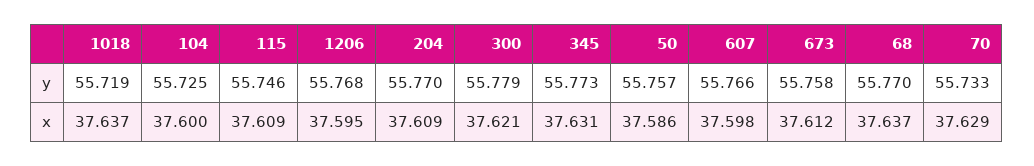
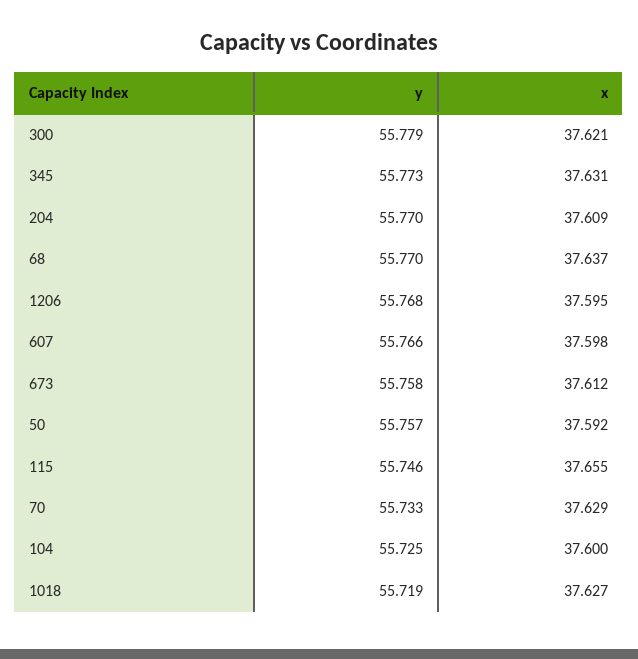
1018, x: 37.637 -> 37.627
115, x: 37.609 -> 37.655
50, x: 37.586 -> 37.592

